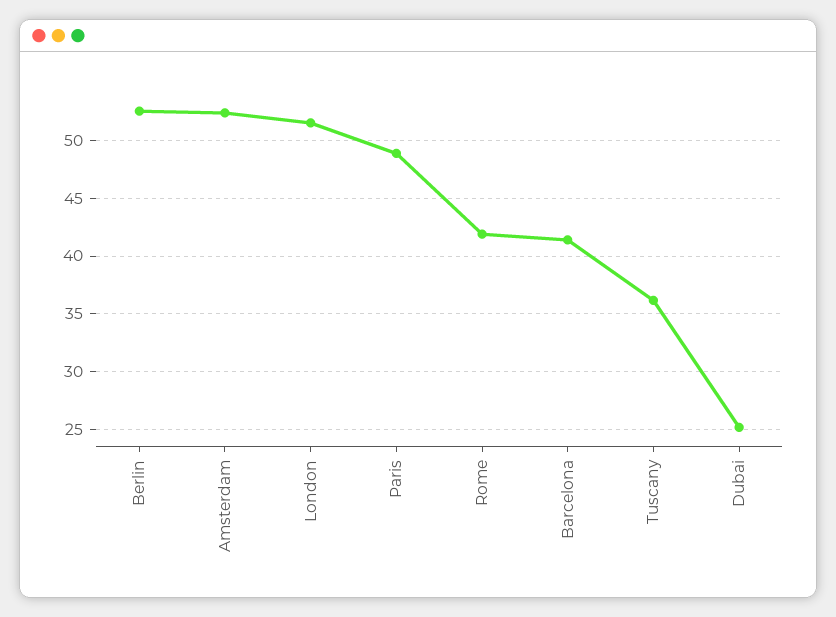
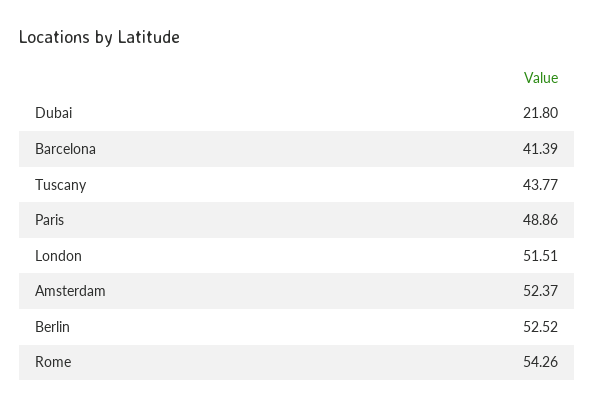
Rome: 42 -> 54.26
Tuscany: 36 -> 43.77
Dubai: 25 -> 21.8

